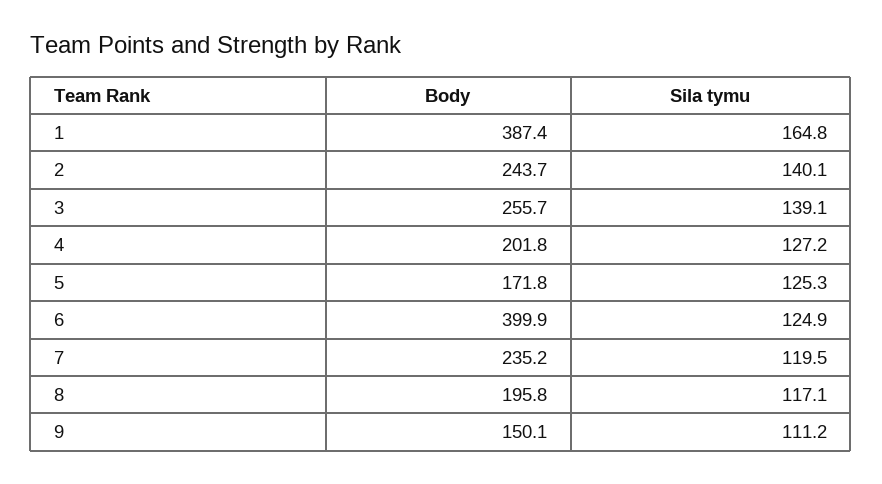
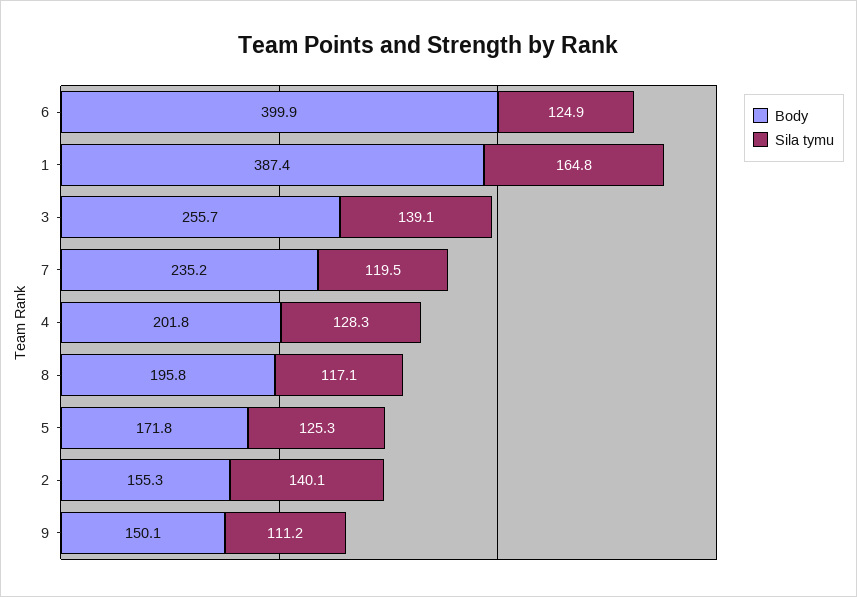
Body, 2: 243.7 -> 155.3
Sila tymu, 4: 127.2 -> 128.3

